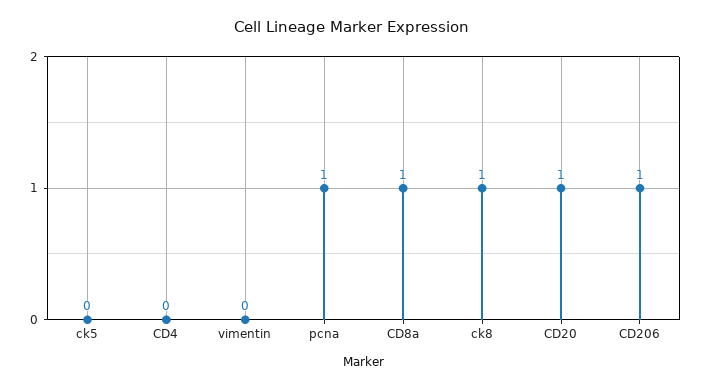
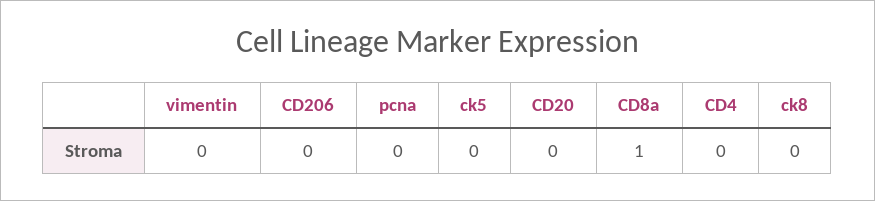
pcna: 1 -> 0
ck8: 1 -> 0
CD20: 1 -> 0
CD206: 1 -> 0

